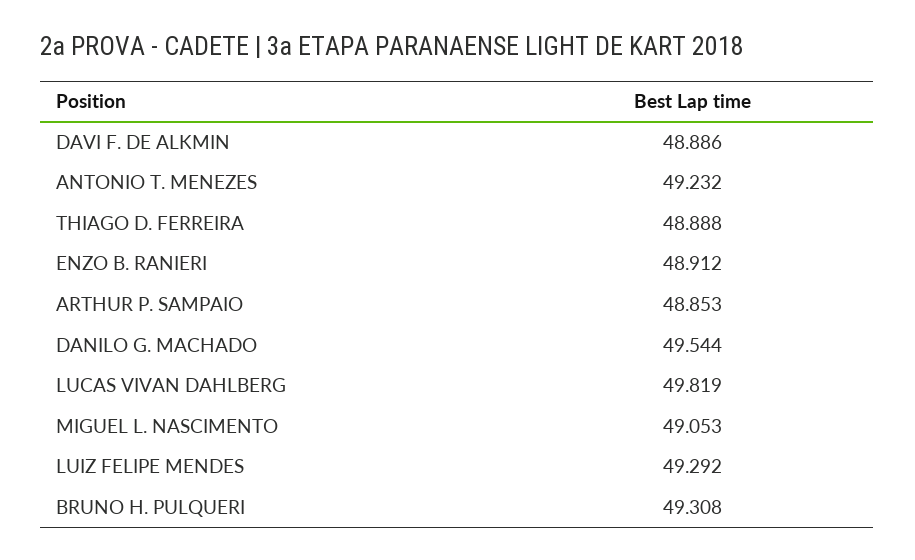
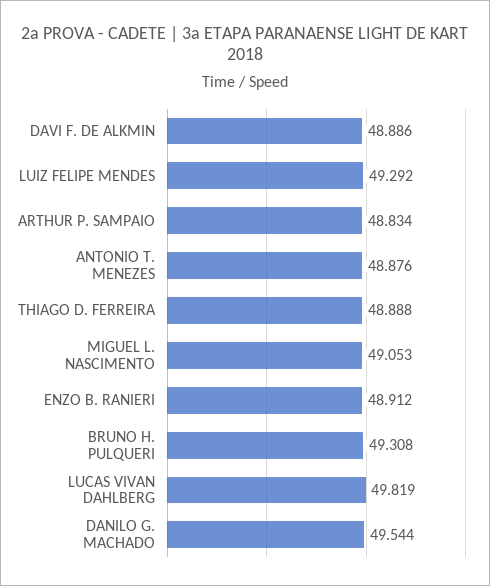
ANTONIO T. MENEZES: 49.232 -> 48.876
ARTHUR P. SAMPAIO: 48.853 -> 48.834

